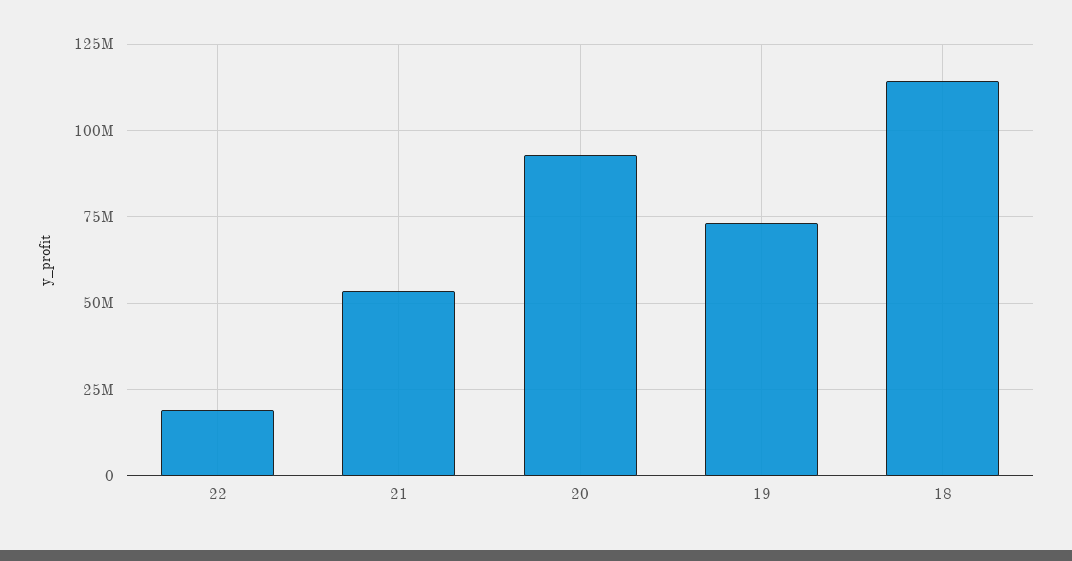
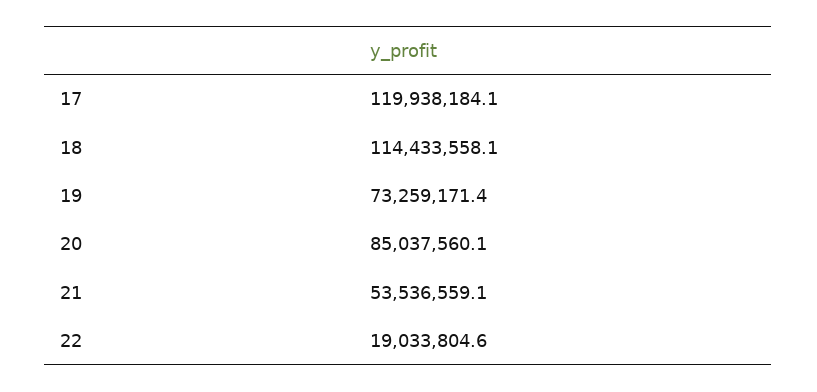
20: 92500000 -> 85037560.1
17: none -> 119938184.1

